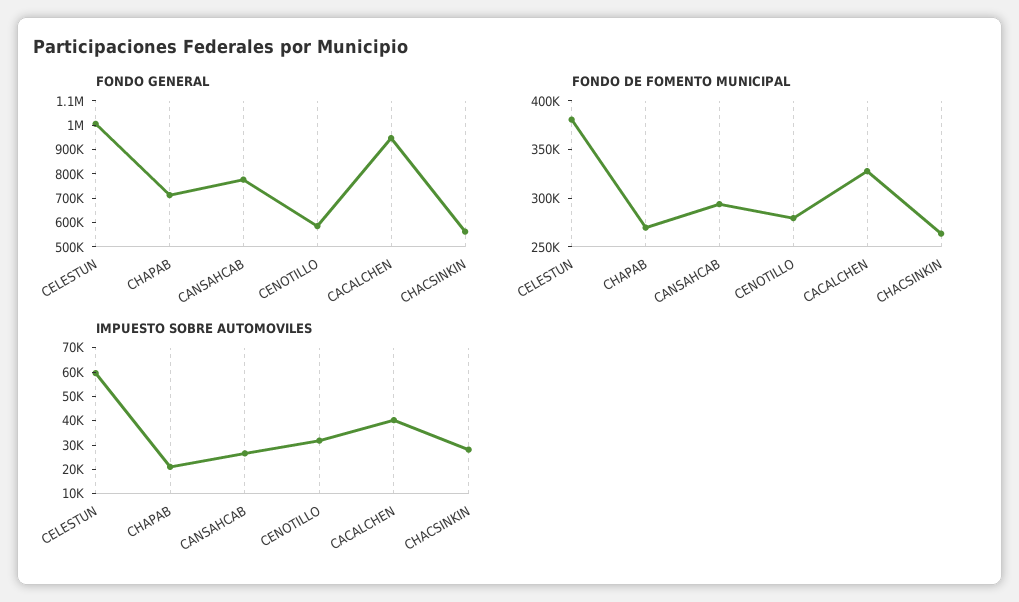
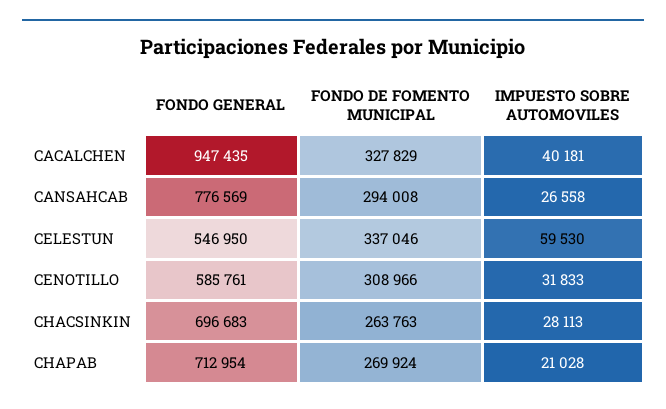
FONDO GENERAL, CELESTUN: 1000000 -> 546950
FONDO GENERAL, CHACSINKIN: 550000 -> 696683
FONDO DE FOMENTO MUNICIPAL, CELESTUN: 380000 -> 337046
FONDO DE FOMENTO MUNICIPAL, CENOTILLO: 280000 -> 308966

